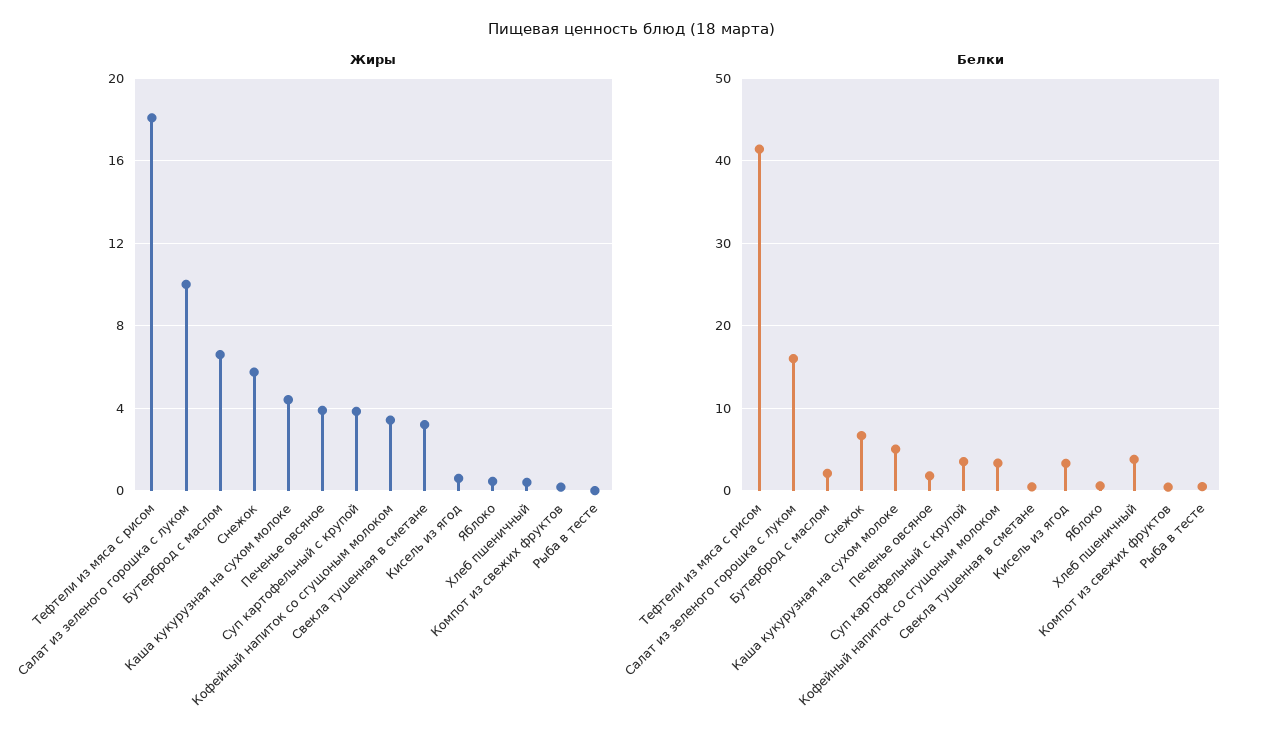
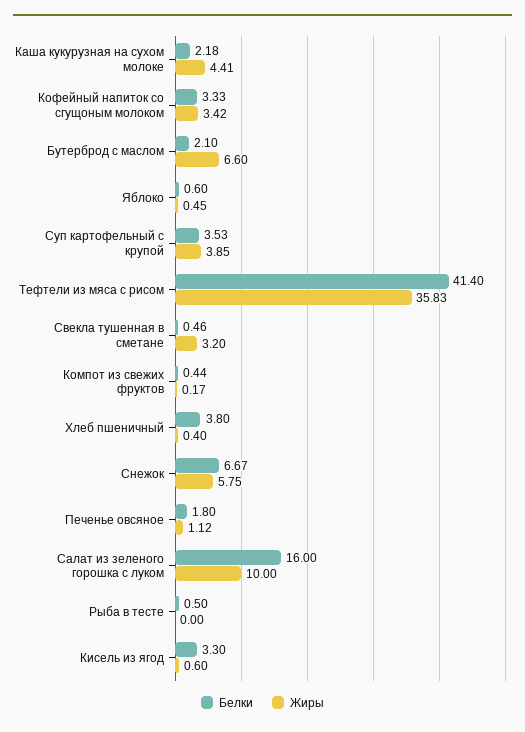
Жиры, Тефтели из мяса с рисом: 18 -> 35.83
Жиры, Печенье овсяное: 4 -> 1.12
Белки, Каша кукурузная на сухом молоке: 5 -> 2.18

